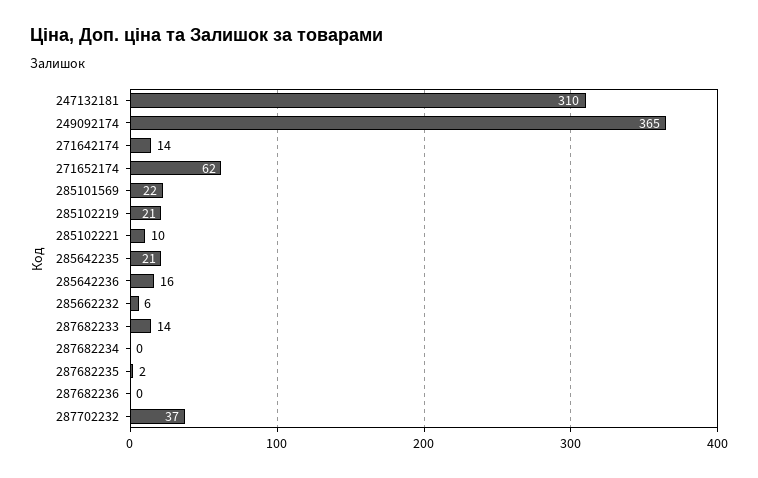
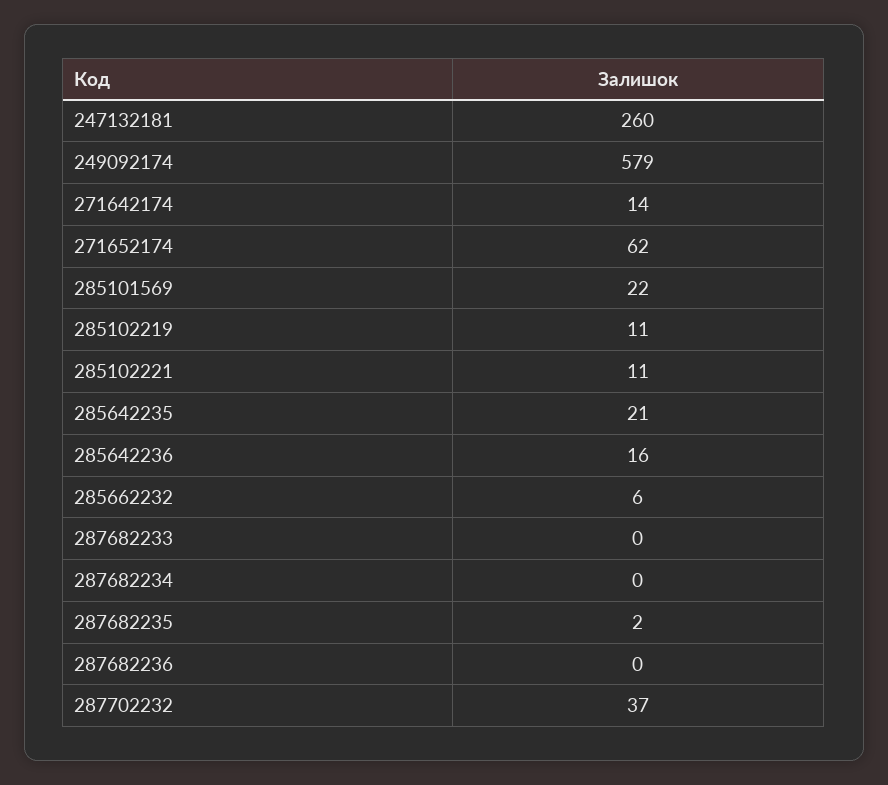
247132181: 310 -> 260
249092174: 365 -> 579
285102219: 21 -> 11
285102221: 10 -> 11
287682233: 14 -> 0

